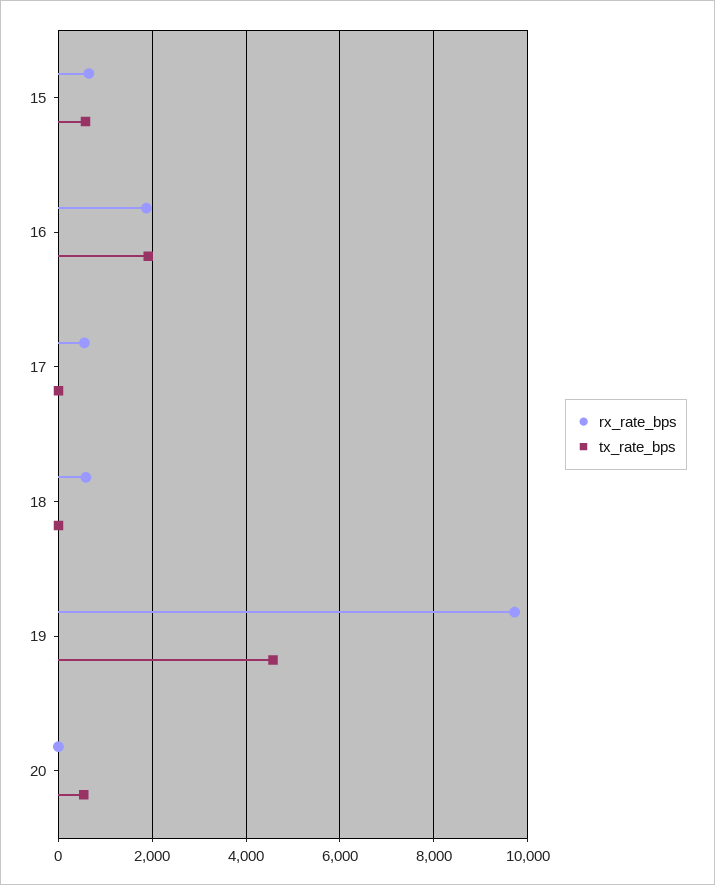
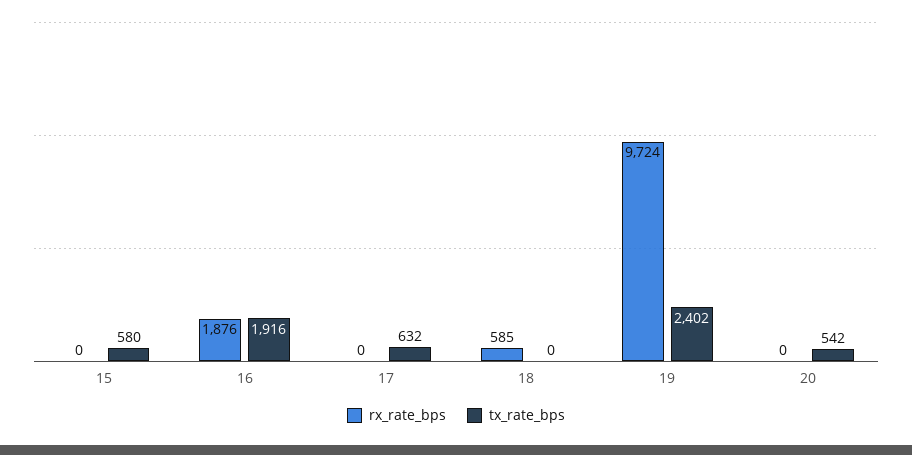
rx_rate_bps, 15: 600 -> 0
rx_rate_bps, 17: 600 -> 0
tx_rate_bps, 17: 0 -> 632
tx_rate_bps, 19: 4600 -> 2402

